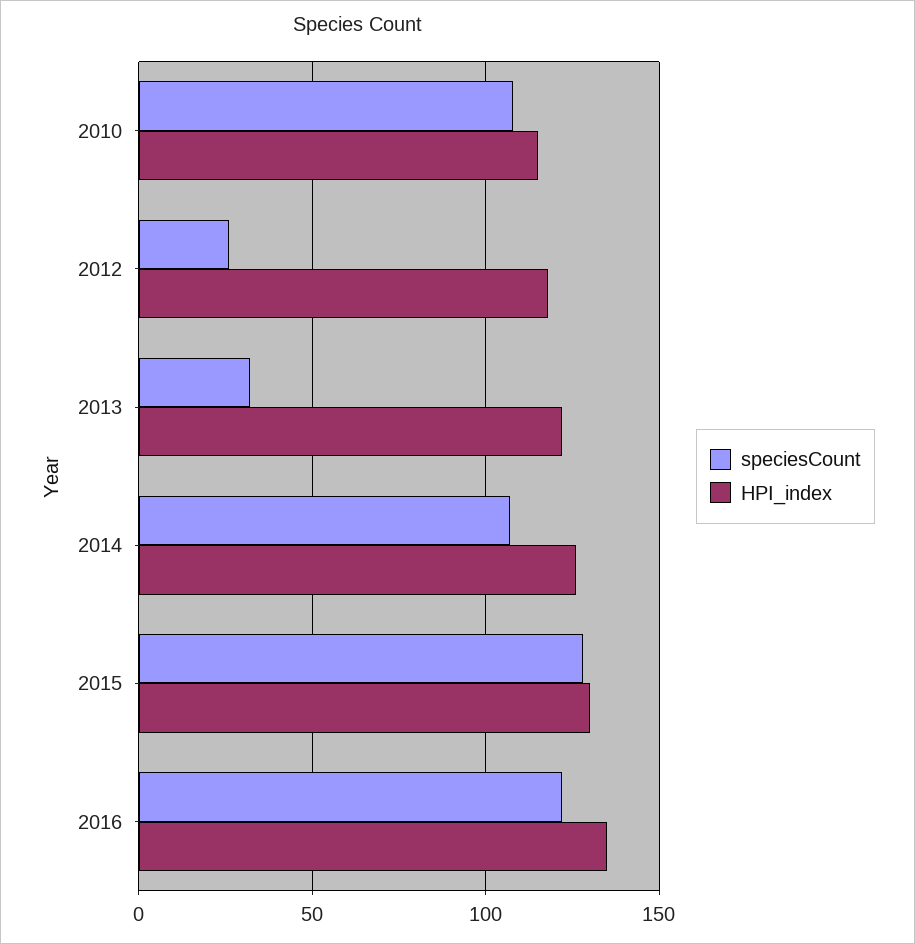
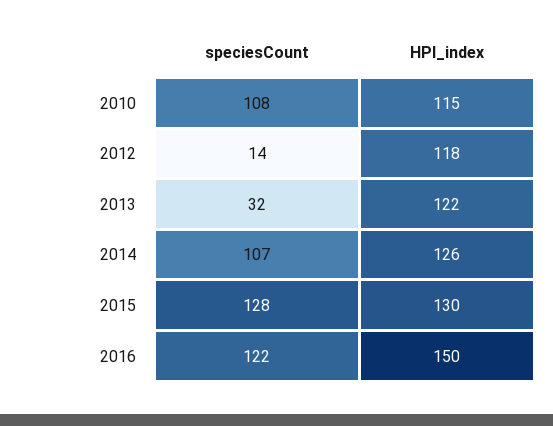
speciesCount, 2012: 25 -> 14
HPI_index, 2016: 135 -> 150

